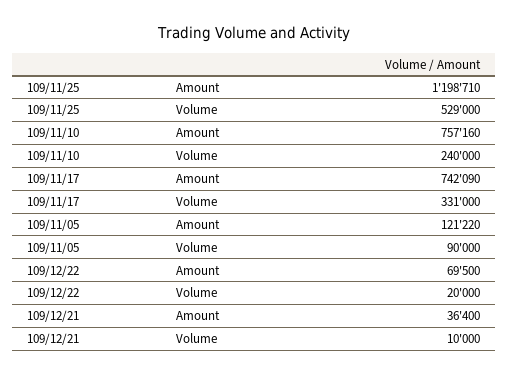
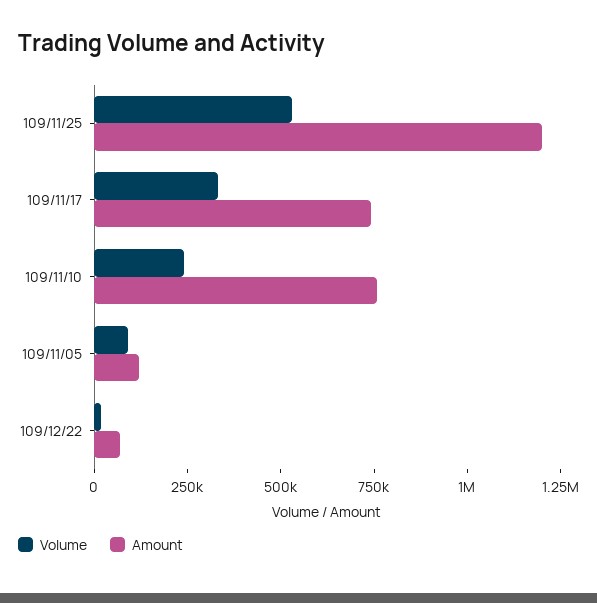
Amount, 109/12/21: 36400 -> none
Volume, 109/12/21: 10000 -> none

